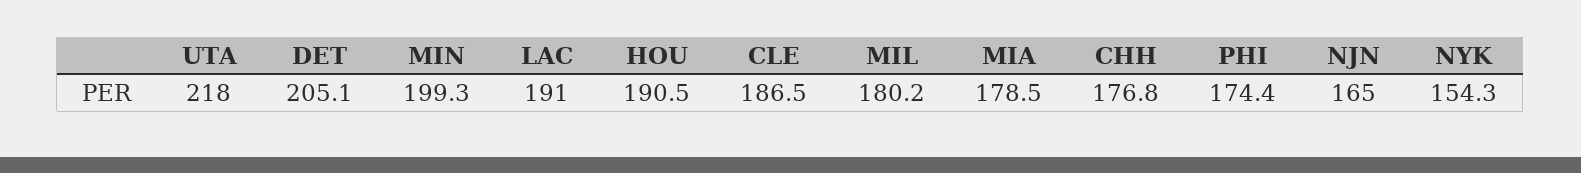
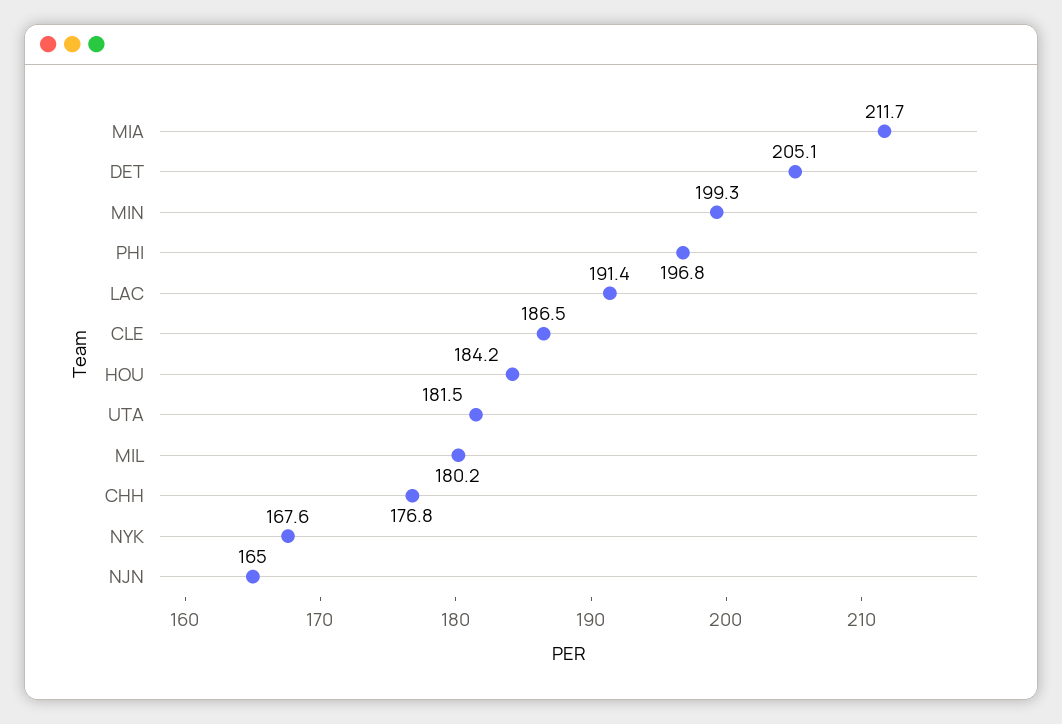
UTA: 218 -> 181.5
LAC: 191 -> 191.4
HOU: 190.5 -> 184.2
MIA: 178.5 -> 211.7
PHI: 174.4 -> 196.8
NYK: 154.3 -> 167.6

